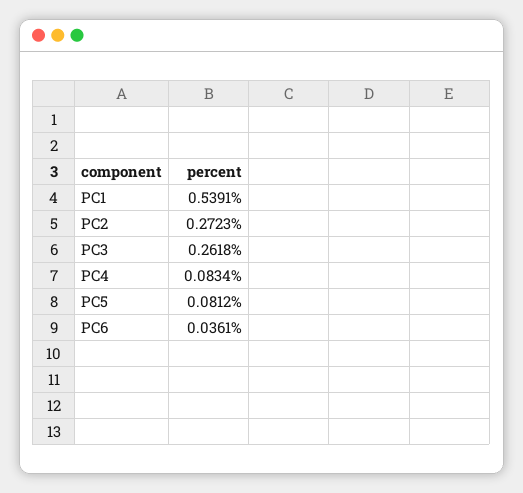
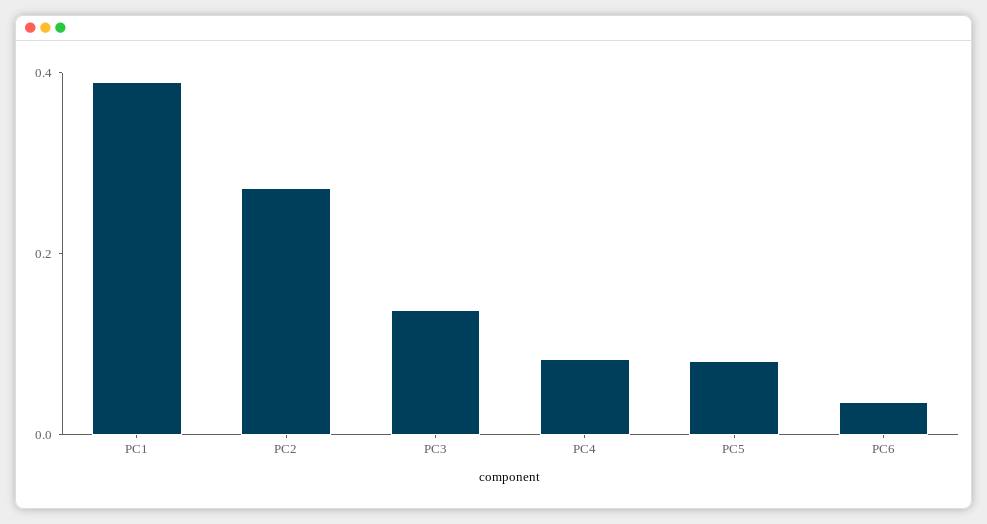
PC1: 0.5391 -> 0.4
PC3: 0.2618 -> 0.15

